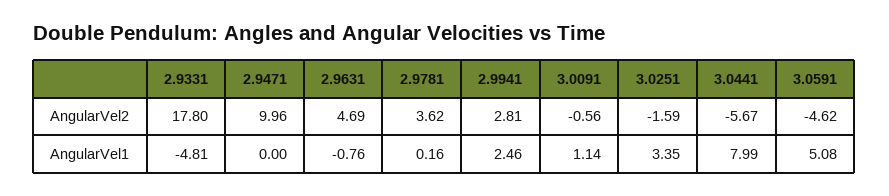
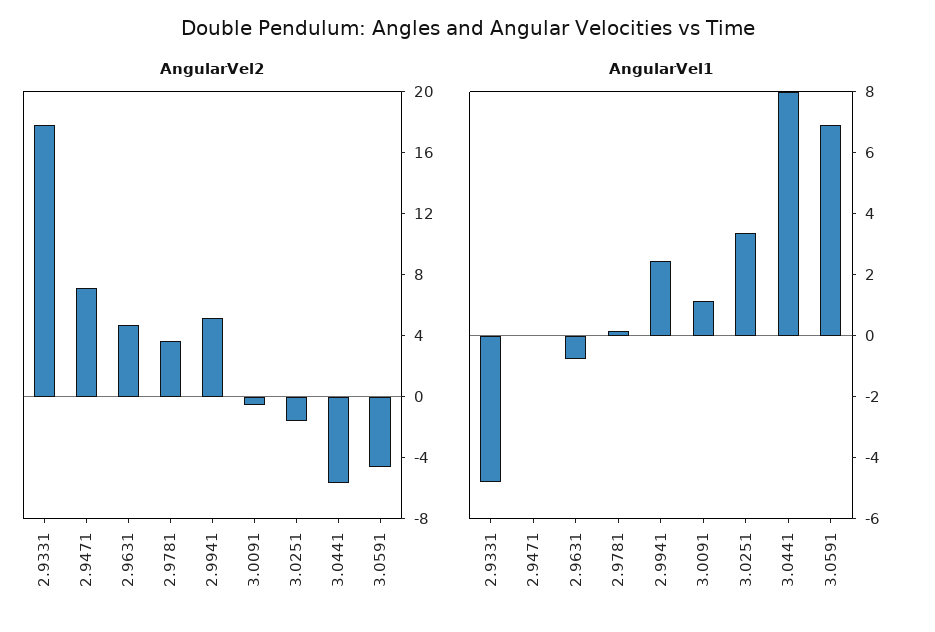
AngularVel2, 2.9471: 9.96 -> 7
AngularVel2, 2.9941: 2.81 -> 5
AngularVel1, 3.0591: 5.08 -> 7

